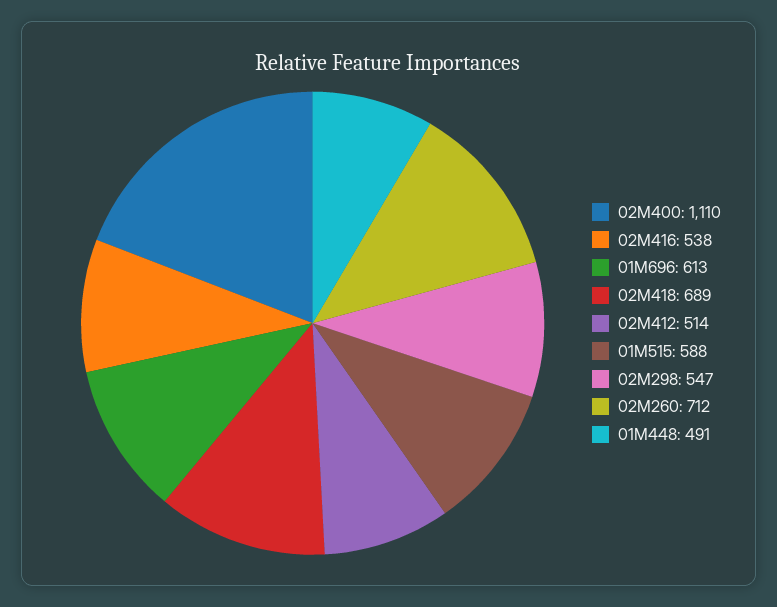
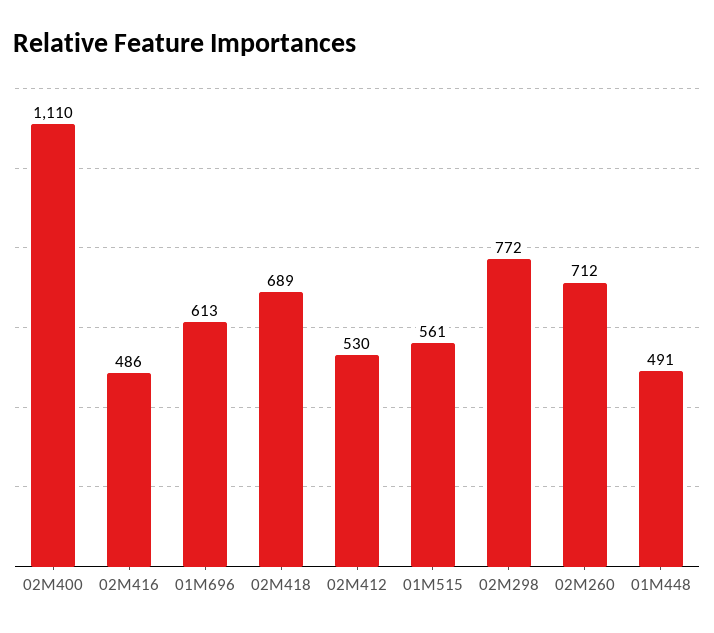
02M416: 538 -> 486
02M412: 514 -> 530
01M515: 588 -> 561
02M298: 547 -> 772

